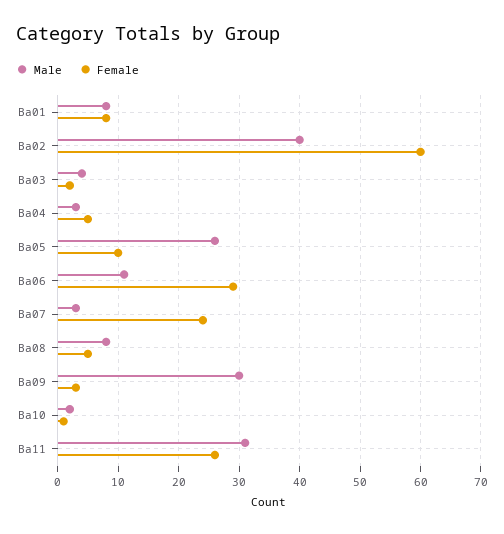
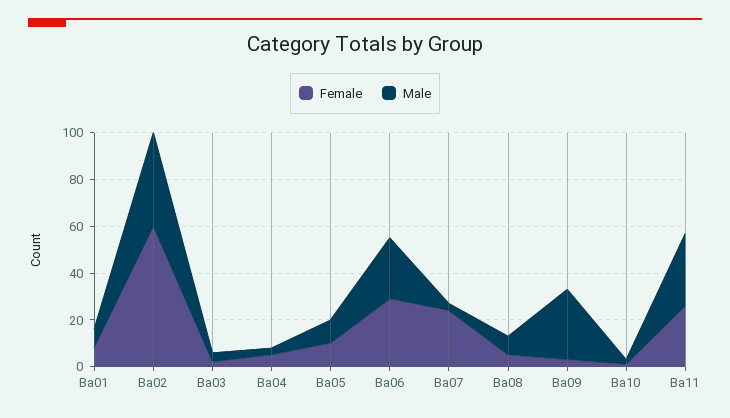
Male, Ba05: 26 -> 10
Male, Ba06: 11 -> 25

